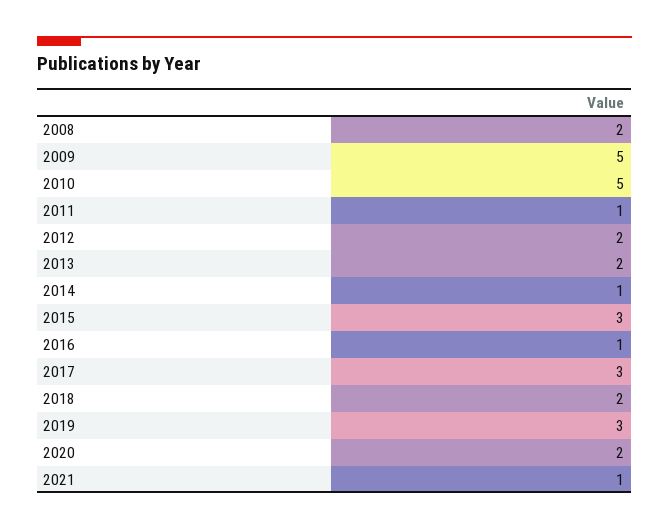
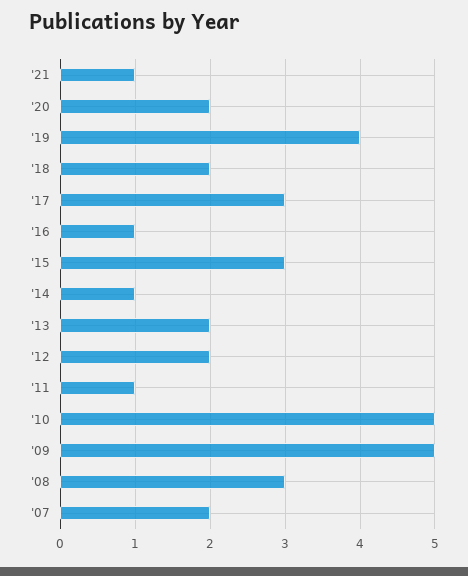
2008: 2 -> 3
2019: 3 -> 4
'07: none -> 2

